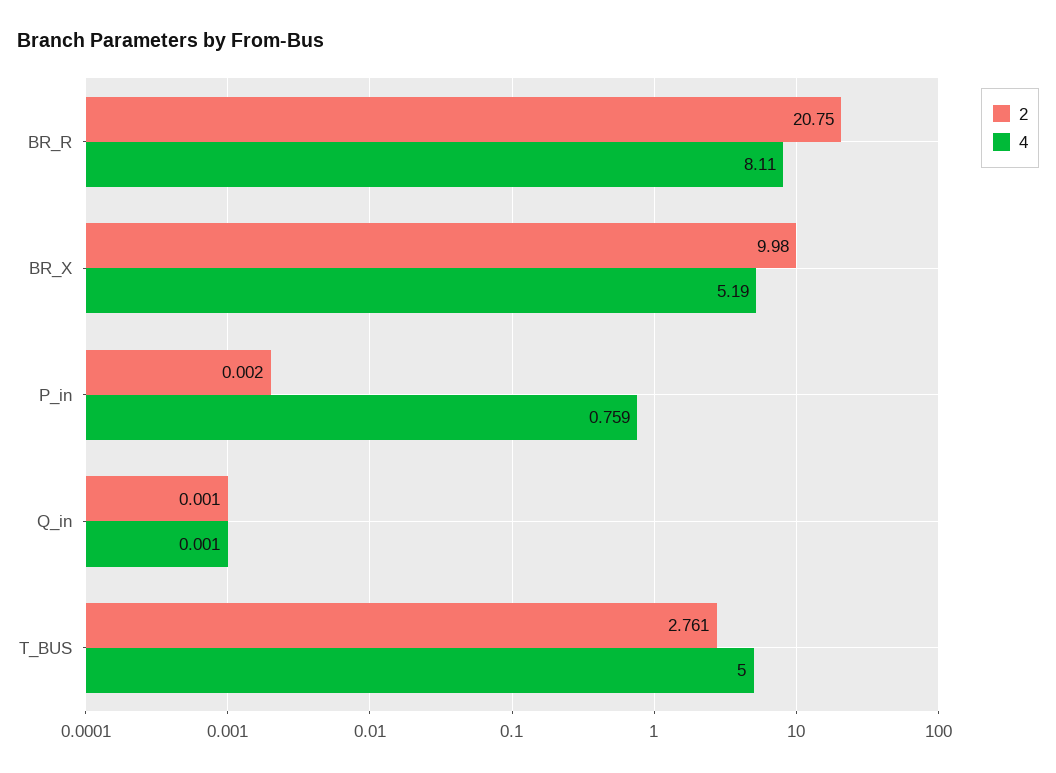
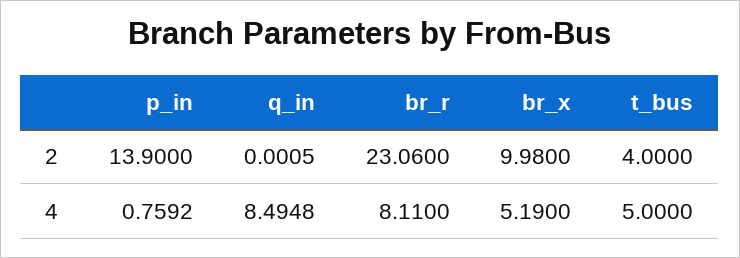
2, BR_R: 20.75 -> 23.06
2, P_in: 0.002 -> 13.9
4, Q_in: 0.001 -> 8.4948
2, T_BUS: 2.761 -> 4

